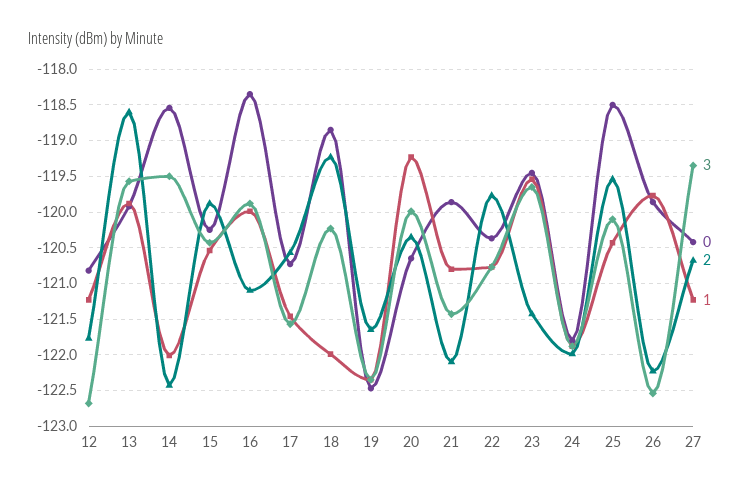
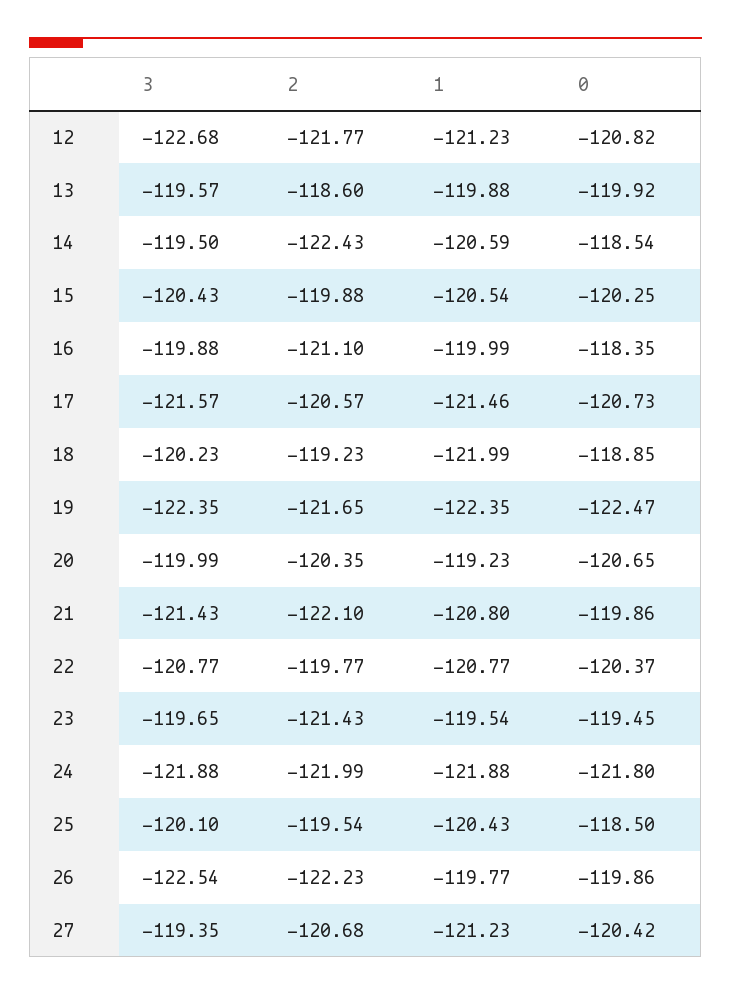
1, 14: -122 -> -120.59

